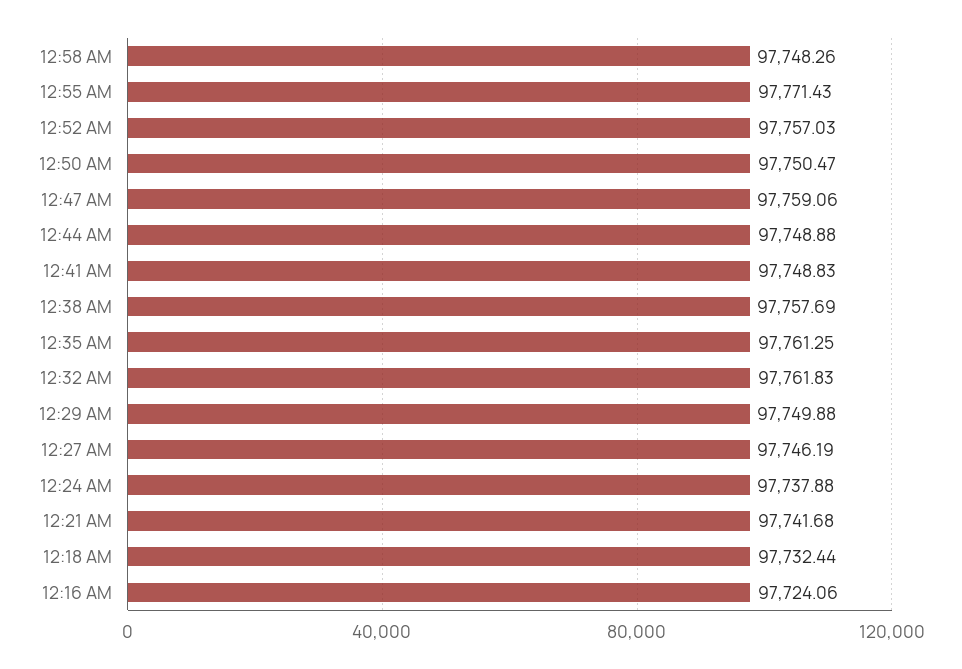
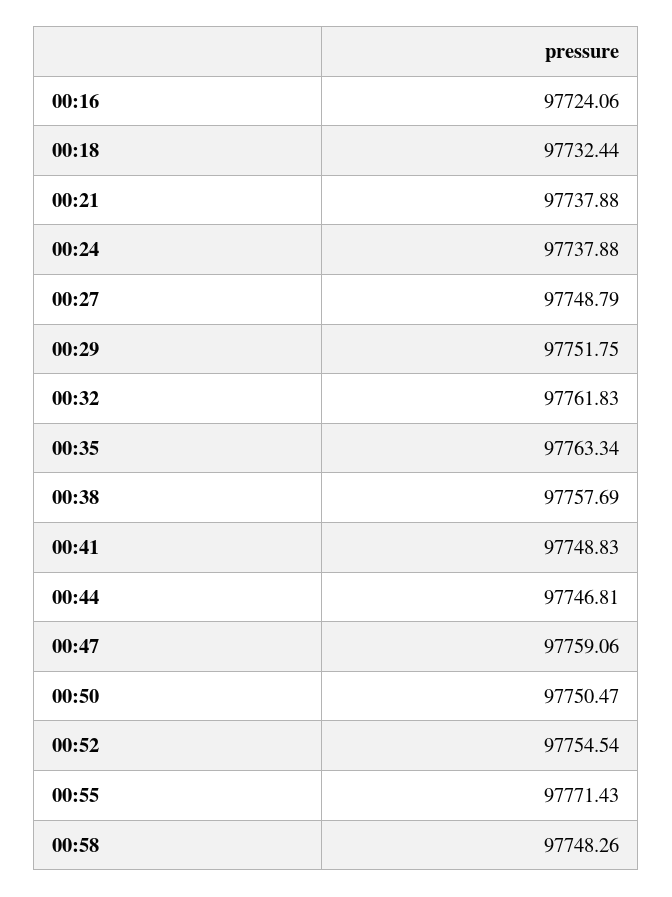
12:52 AM: 97757.03 -> 97754.54
12:44 AM: 97748.88 -> 97746.81
12:35 AM: 97761.25 -> 97763.34
12:29 AM: 97749.88 -> 97751.75
12:27 AM: 97746.19 -> 97748.79
12:21 AM: 97741.68 -> 97737.88

